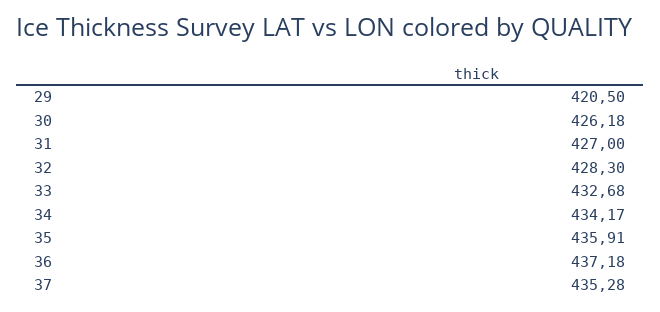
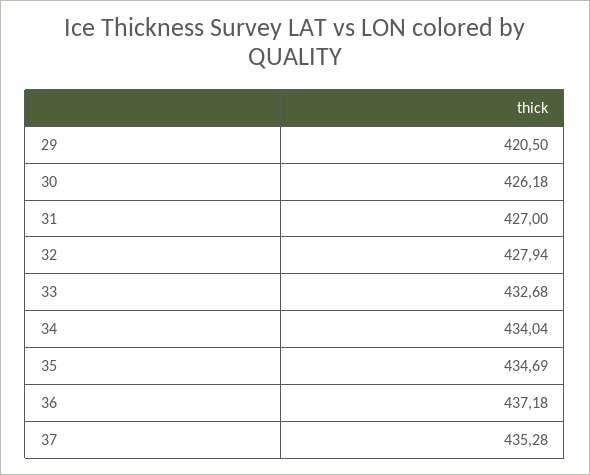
32: 428.3 -> 427.94
34: 434.17 -> 434.04
35: 435.91 -> 434.69

